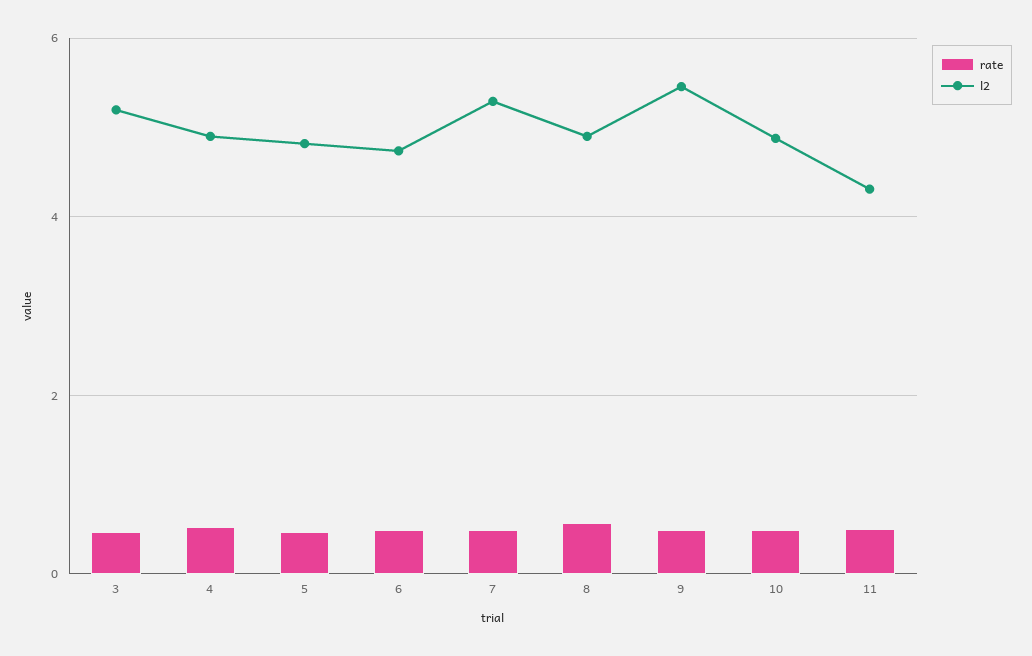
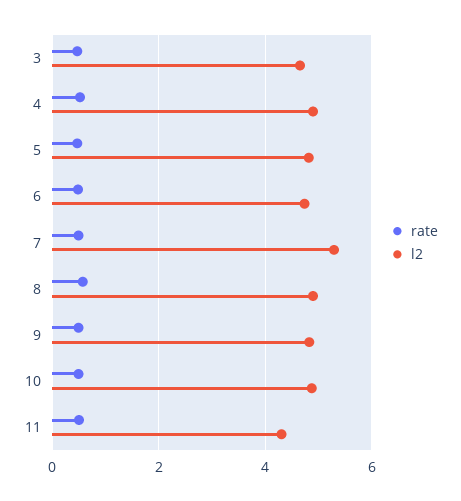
l2, 3: 5.2 -> 4.6
l2, 9: 5.4 -> 4.8

